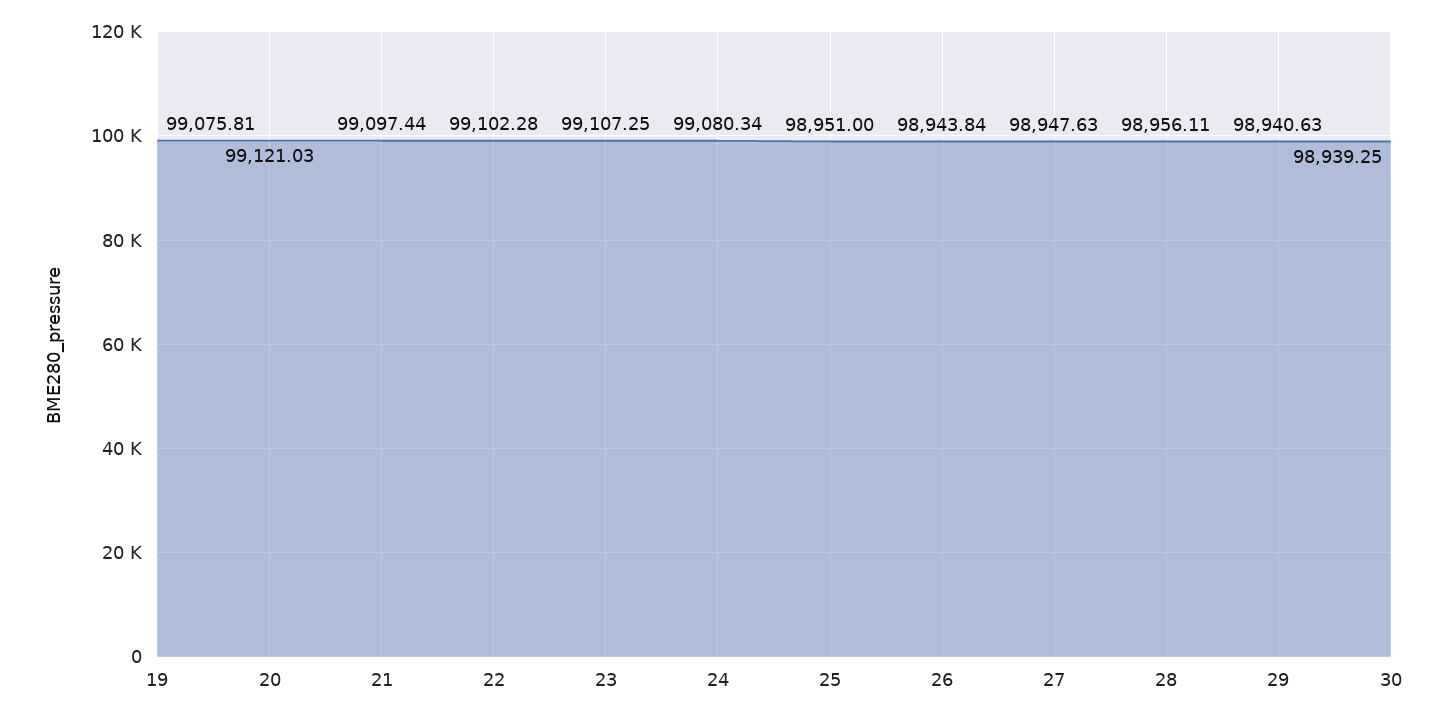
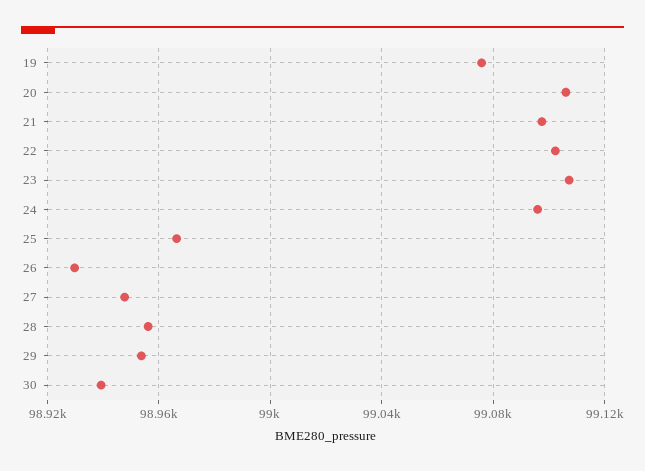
20: 99121.03 -> 99105
24: 99080.34 -> 99095
25: 98951 -> 98965
26: 98943.84 -> 98930
29: 98940.63 -> 98955

